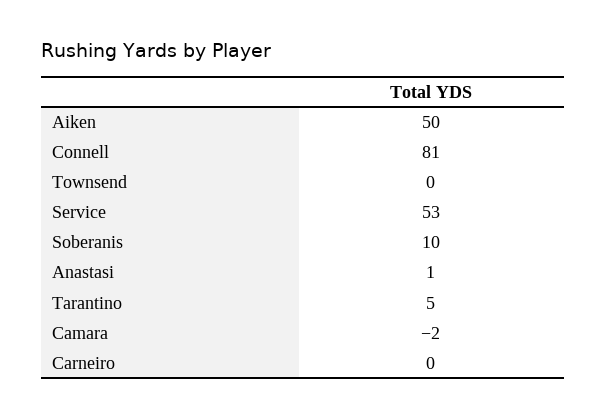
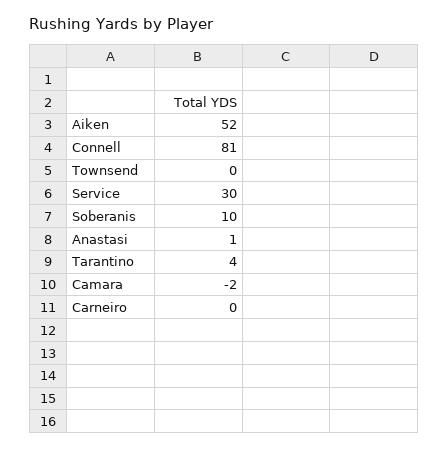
Aiken: 50 -> 52
Service: 53 -> 30
Tarantino: 5 -> 4

